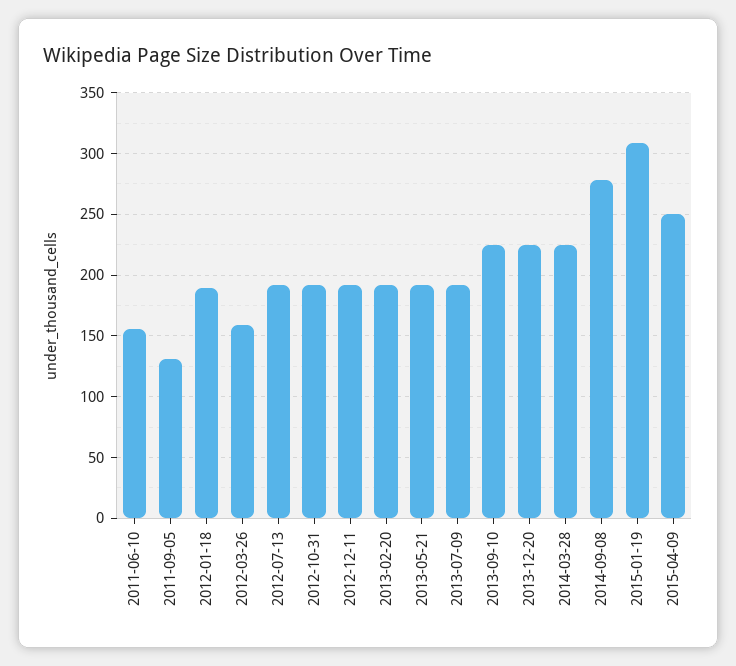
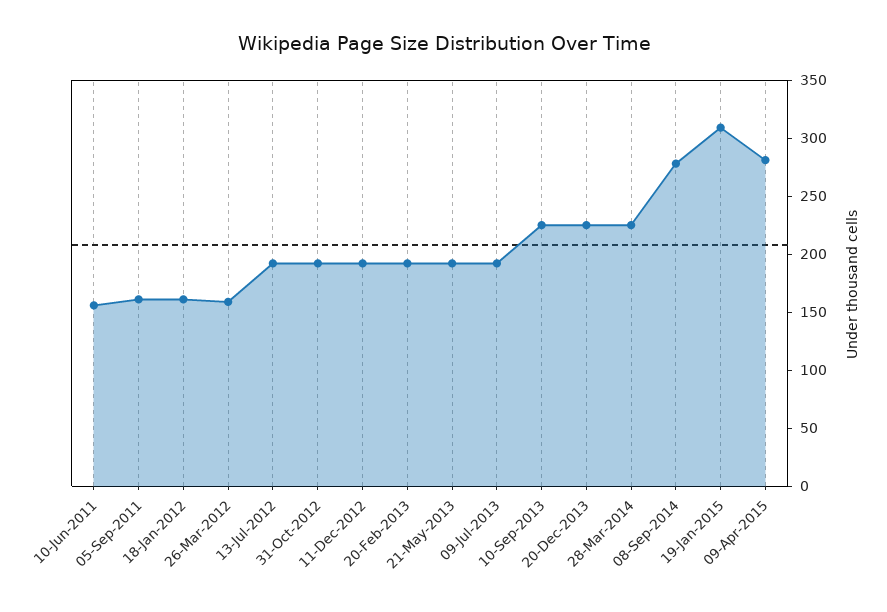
2011-09-05: 130 -> 160
2012-01-18: 190 -> 160
2015-04-09: 250 -> 280

